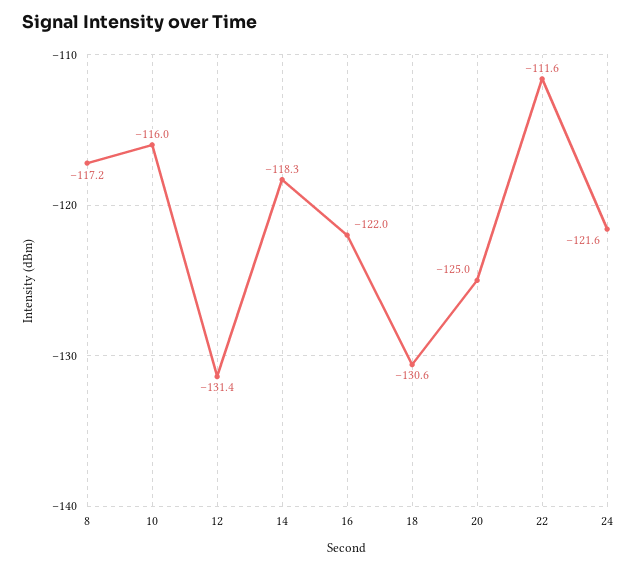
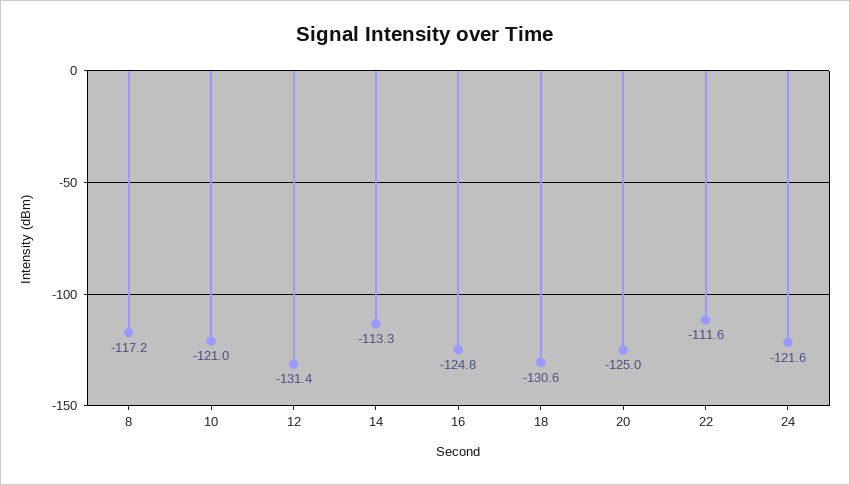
10: -116 -> -121
14: -118.3 -> -113.3
16: -122 -> -124.8

